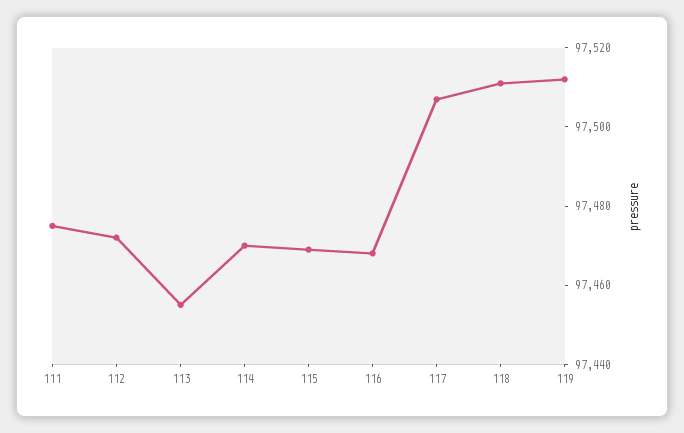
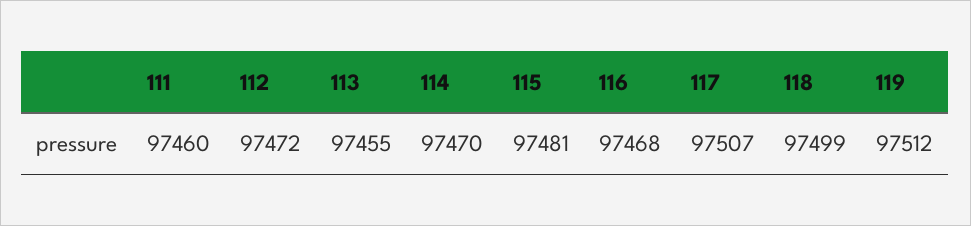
111: 97475 -> 97460
115: 97470 -> 97481
118: 97510 -> 97499

